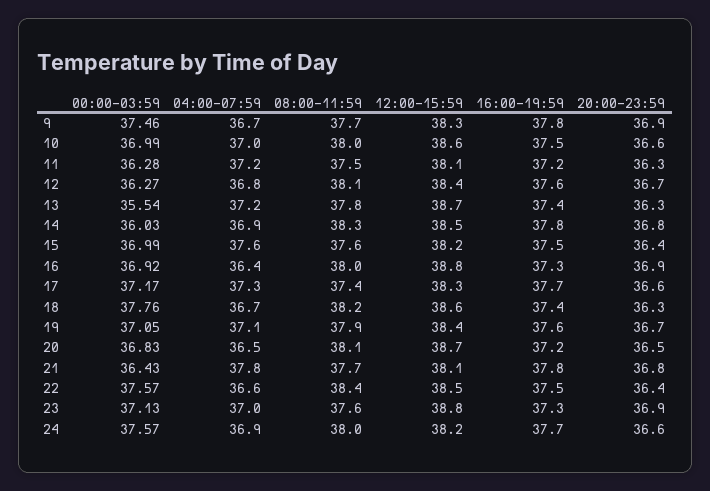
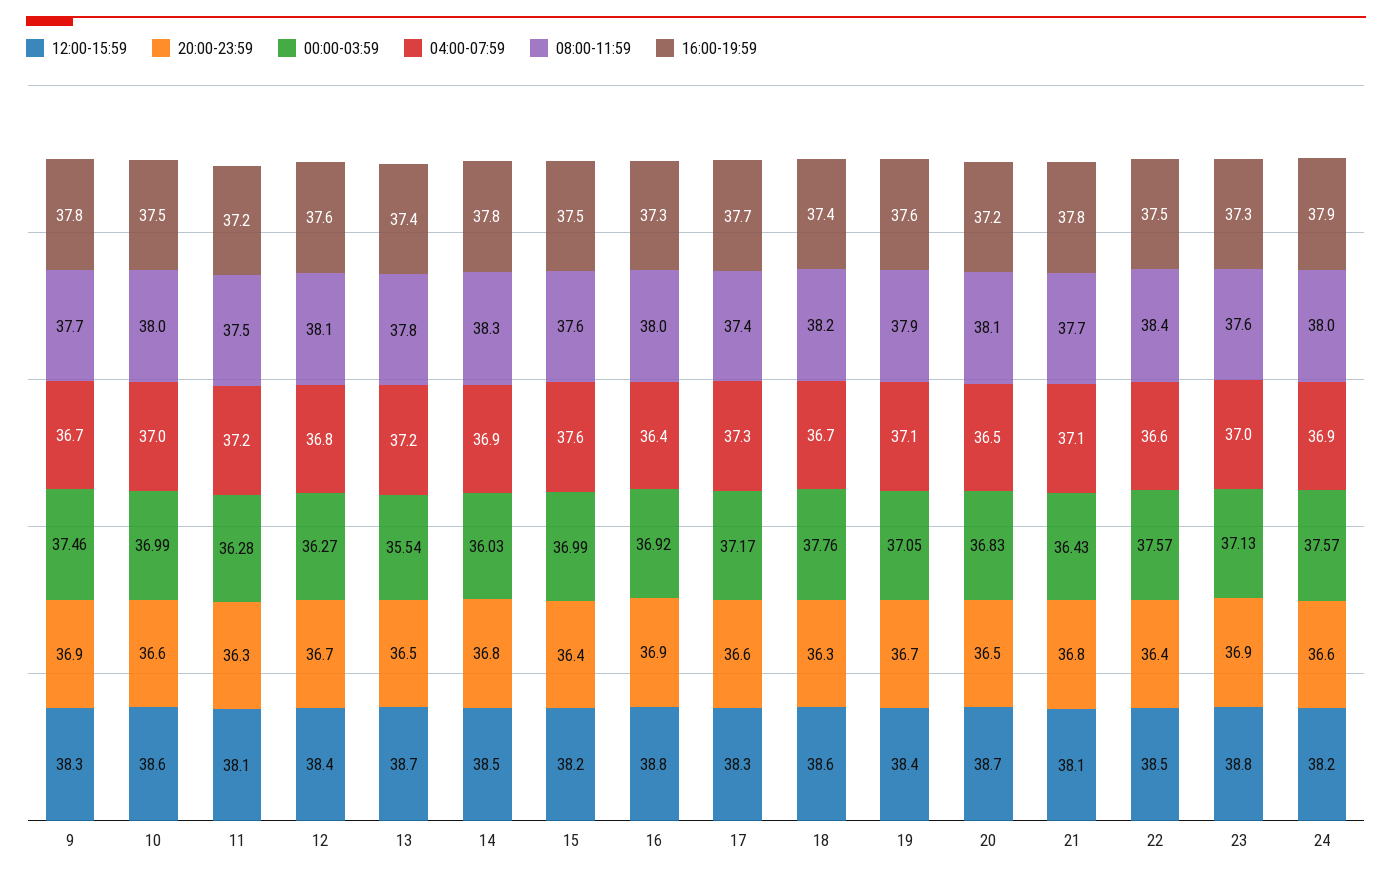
20:00-23:59, 13: 36.3 -> 36.5
04:00-07:59, 21: 37.8 -> 37.1
16:00-19:59, 24: 37.7 -> 37.9

